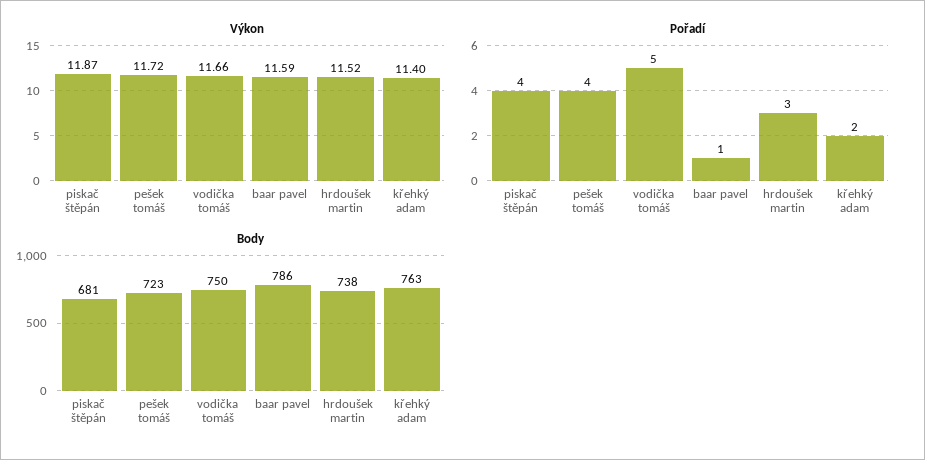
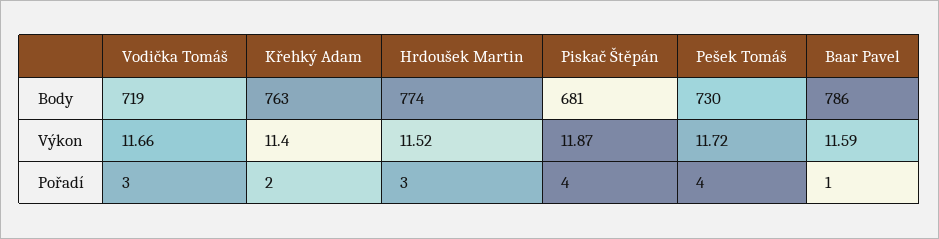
Pořadí, vodička tomáš: 5 -> 3
Body, pešek tomáš: 723 -> 730
Body, vodička tomáš: 750 -> 719
Body, hrdoušek martin: 738 -> 774

